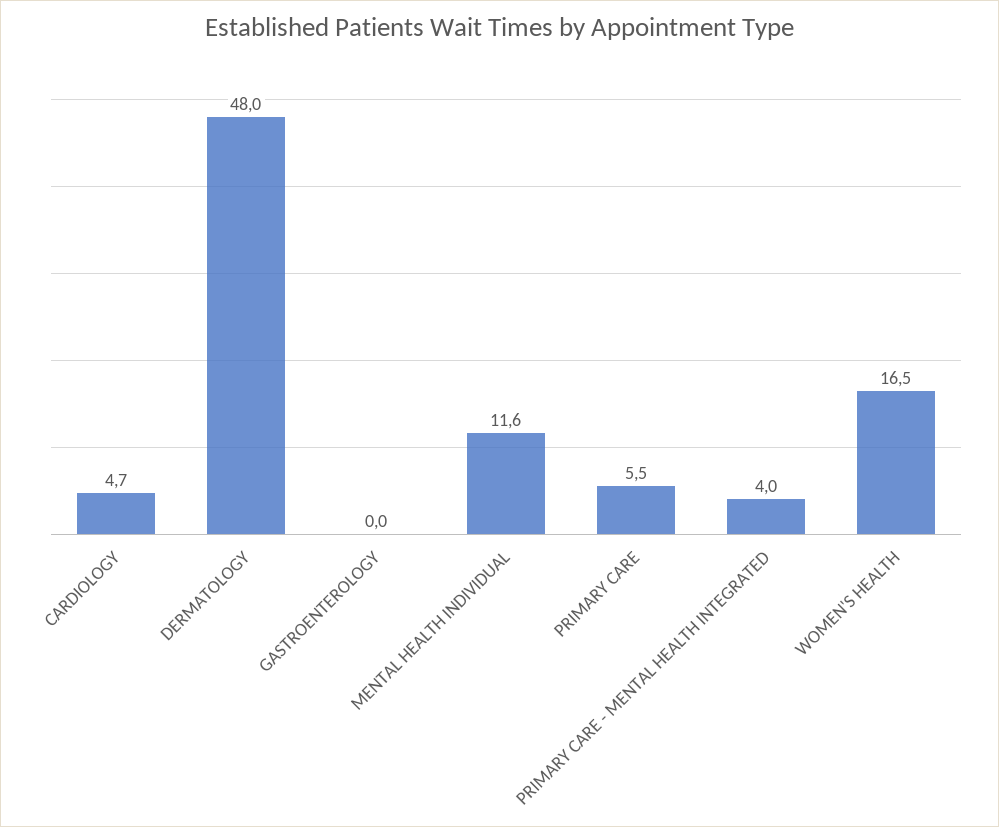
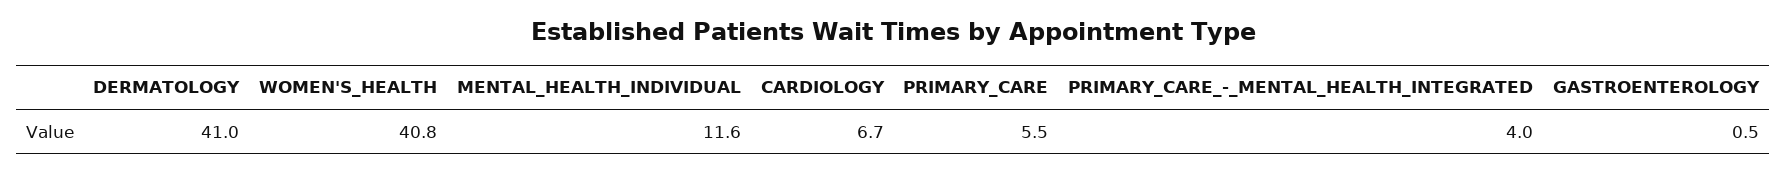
CARDIOLOGY: 4.7 -> 6.7
DERMATOLOGY: 48 -> 41
GASTROENTEROLOGY: 0 -> 0.5
WOMEN'S HEALTH: 16.5 -> 40.8

